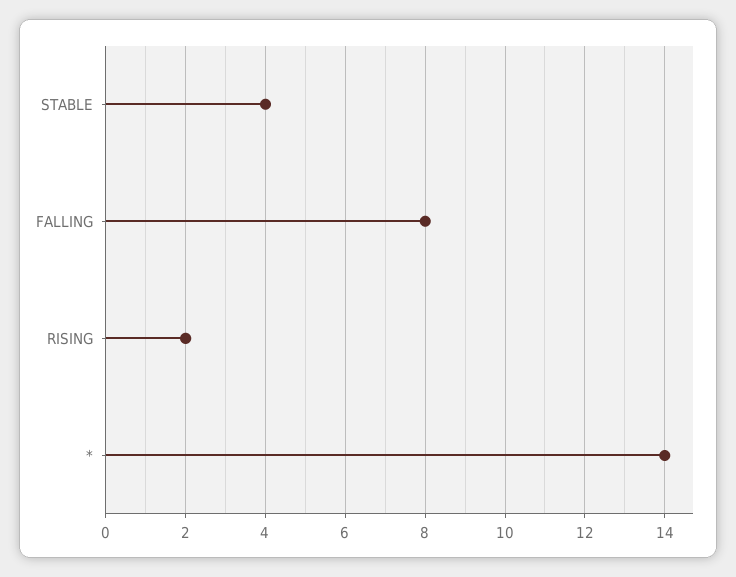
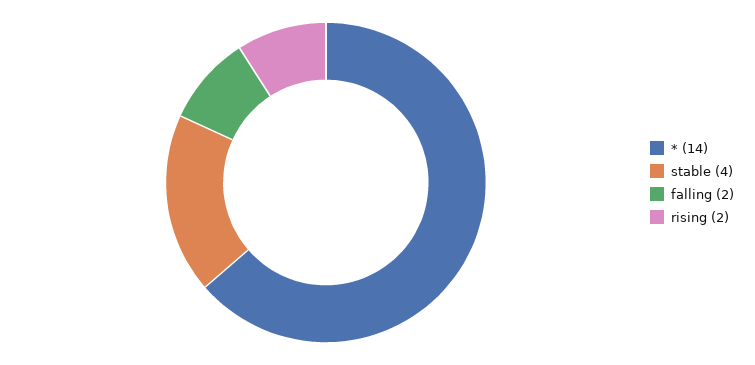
FALLING: 8 -> 2

